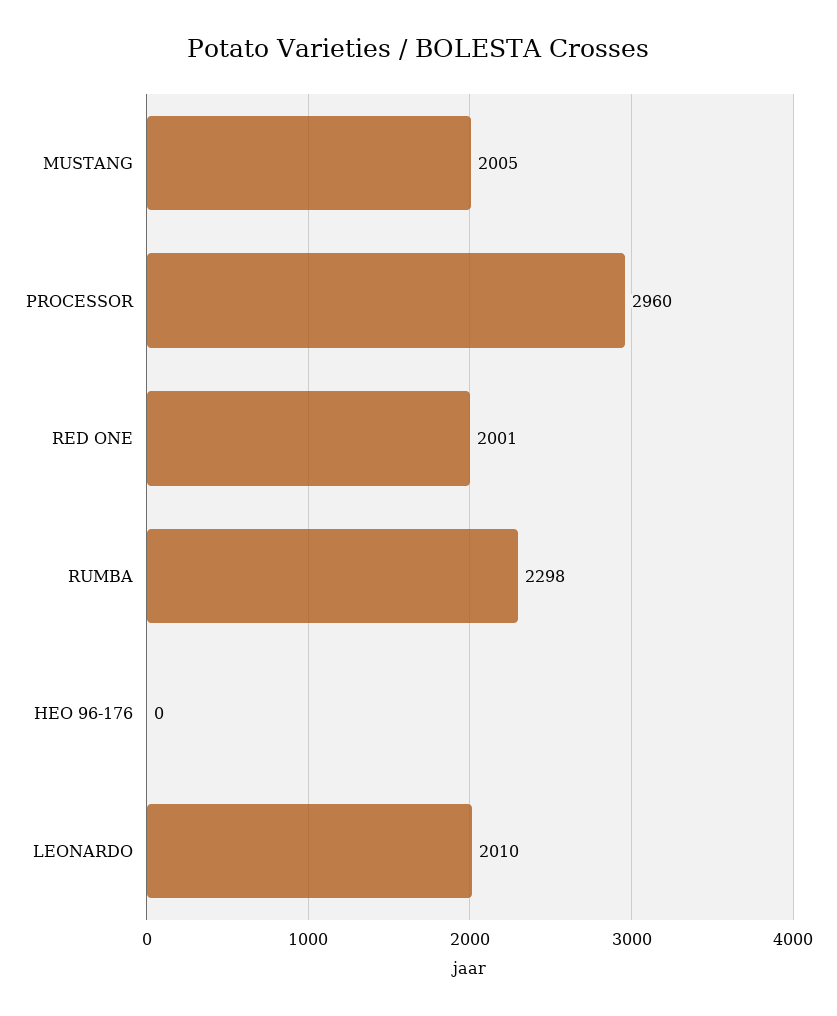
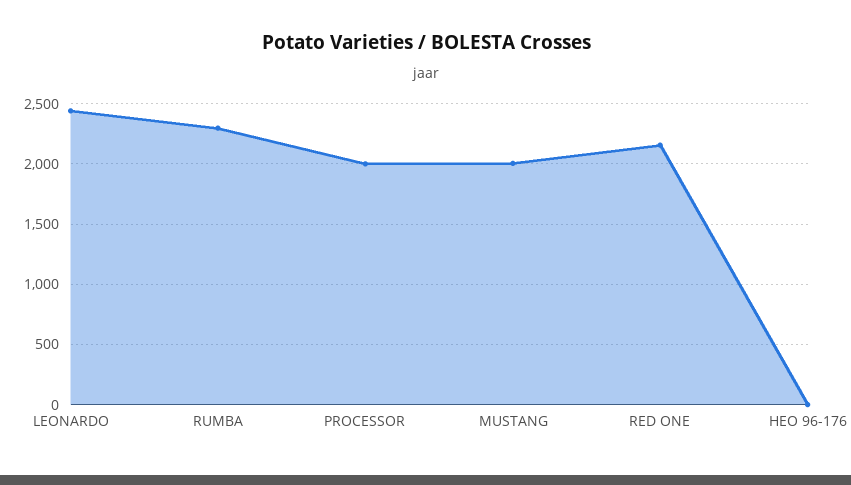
PROCESSOR: 2960 -> 2000
RED ONE: 2001 -> 2150
LEONARDO: 2010 -> 2450

